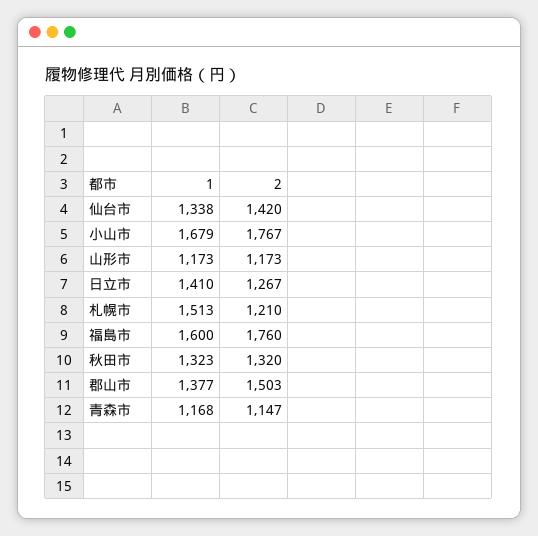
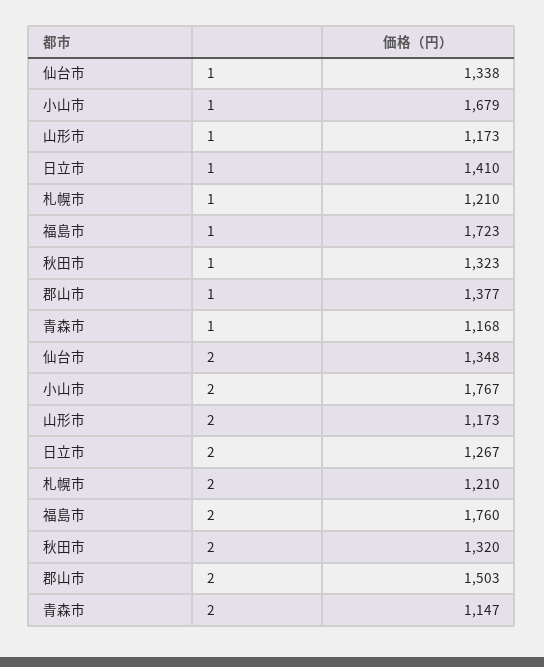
2, 仙台市: 1420 -> 1348
1, 札幌市: 1513 -> 1210
1, 福島市: 1600 -> 1723

